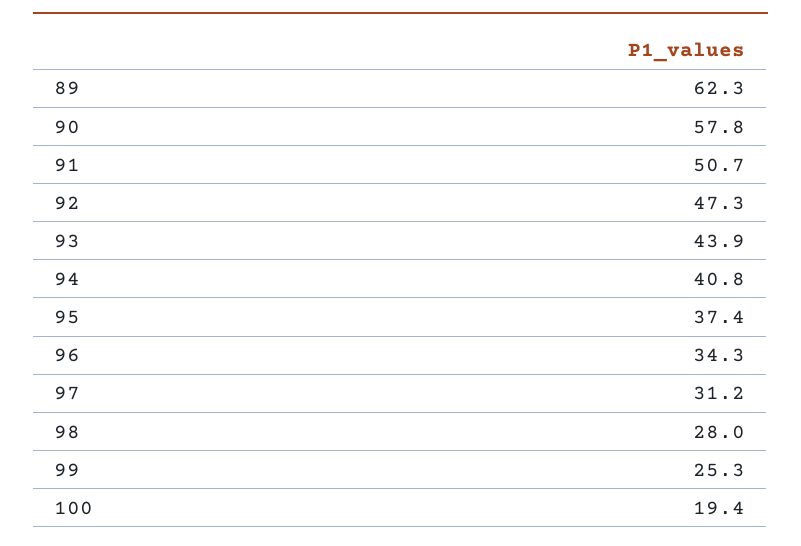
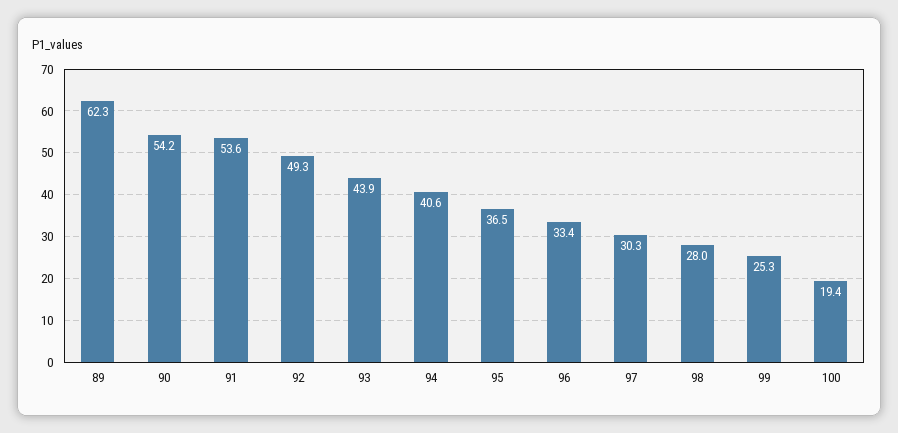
90: 57.8 -> 54.2
91: 50.7 -> 53.6
92: 47.3 -> 49.3
94: 40.8 -> 40.6
95: 37.4 -> 36.5
96: 34.3 -> 33.4
97: 31.2 -> 30.3

